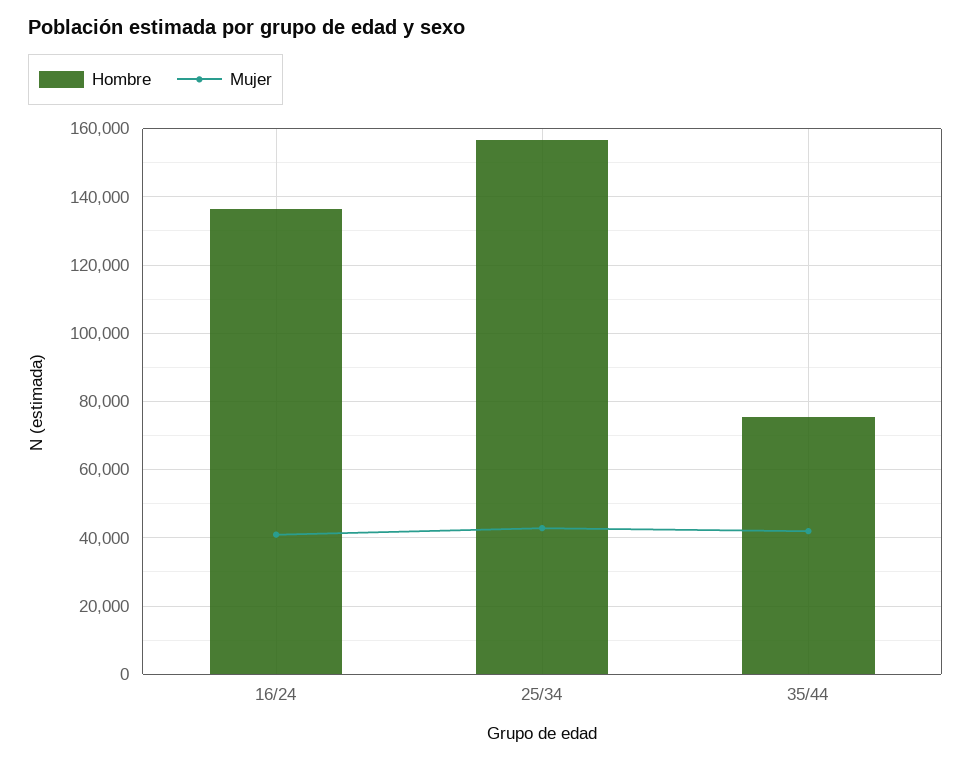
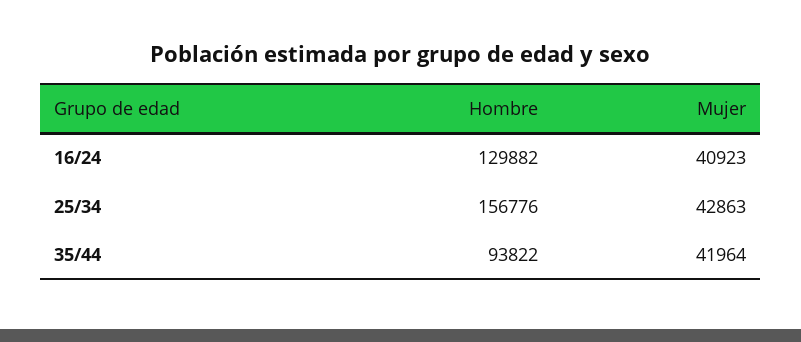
Hombre, 16/24: 136000 -> 129882
Hombre, 35/44: 76000 -> 93822

